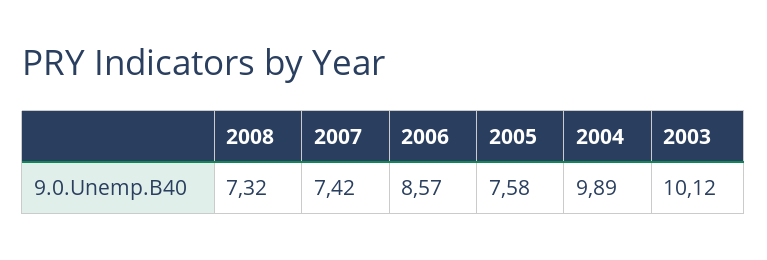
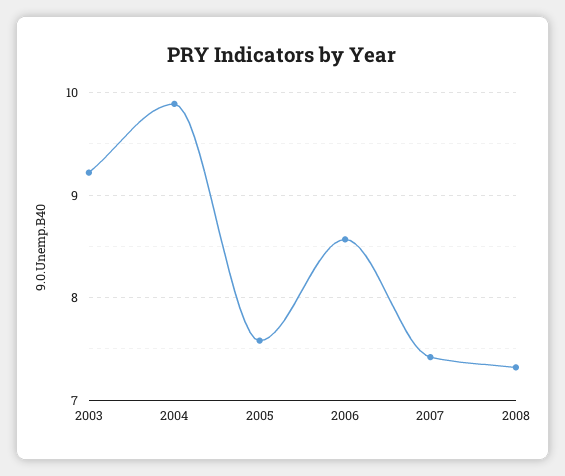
2003: 10.12 -> 9.2

